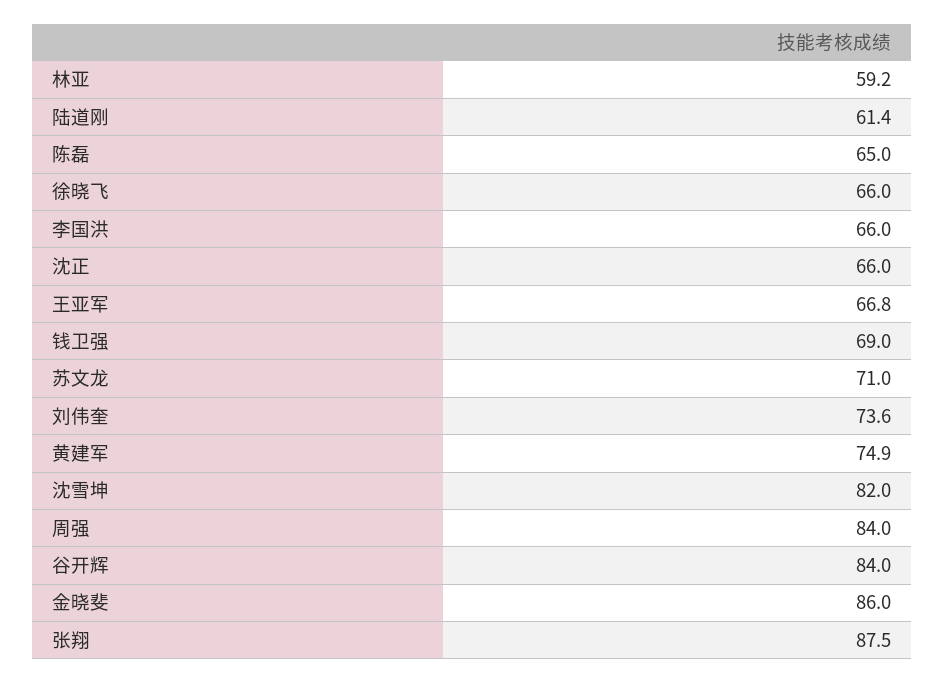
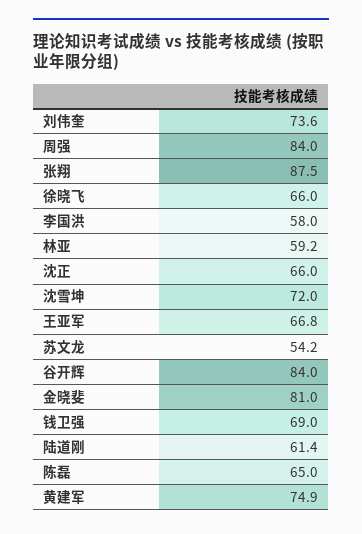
李国洪: 66 -> 58
苏文龙: 71 -> 54.2
沈雪坤: 82 -> 72
金晓斐: 86 -> 81

